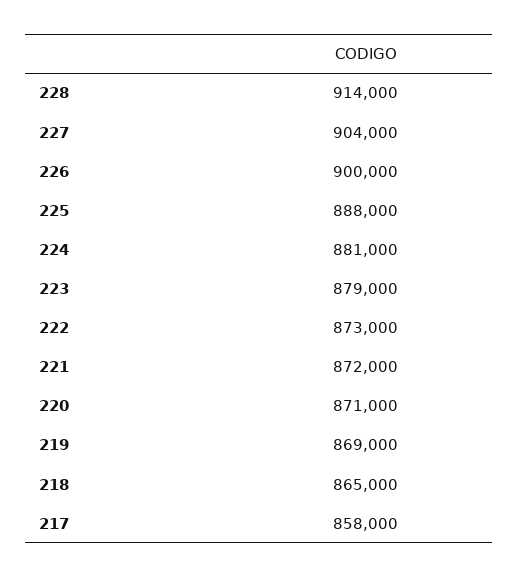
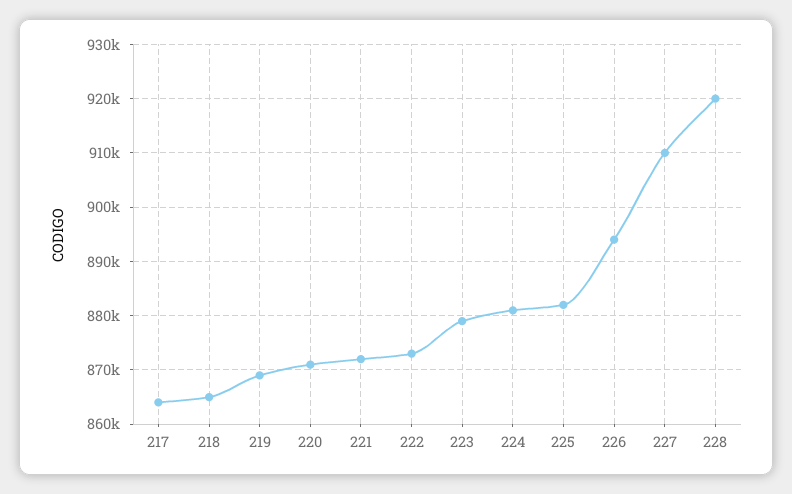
228: 914000 -> 920000
227: 904000 -> 910000
226: 900000 -> 894000
225: 888000 -> 882000
217: 858000 -> 864000

